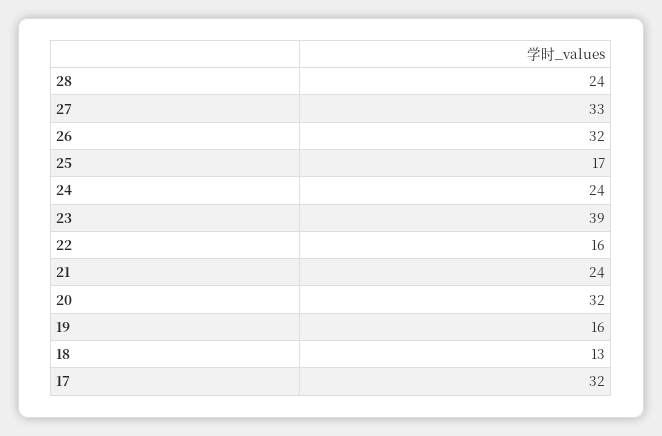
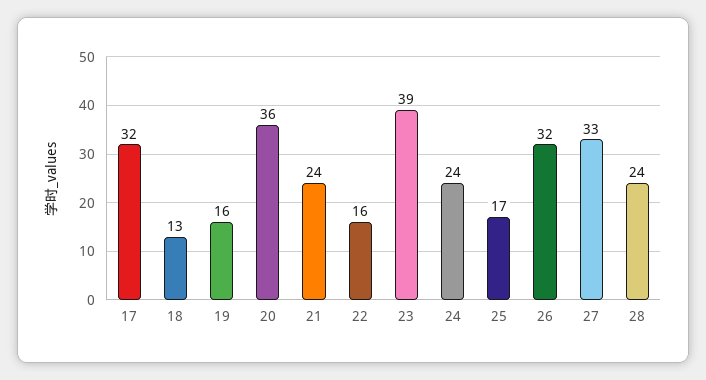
20: 32 -> 36

